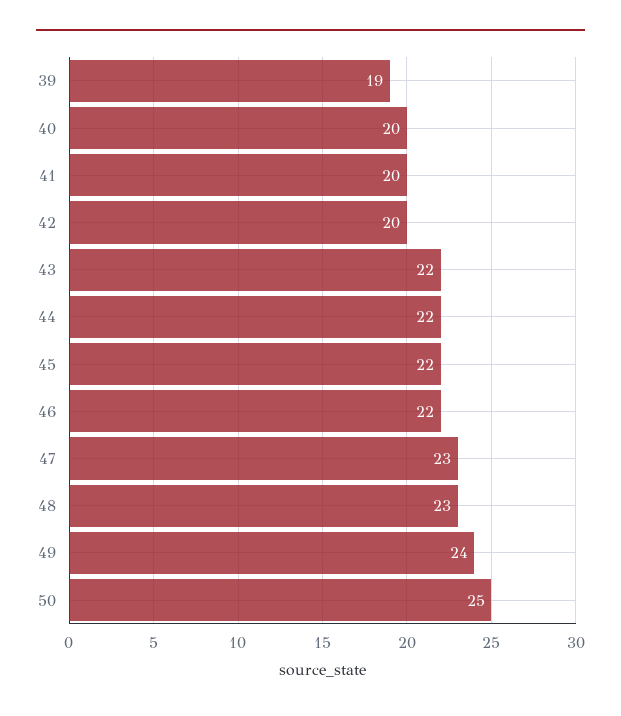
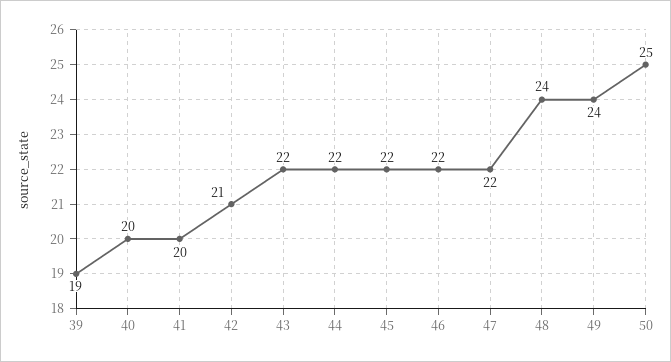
42: 20 -> 21
47: 23 -> 22
48: 23 -> 24

